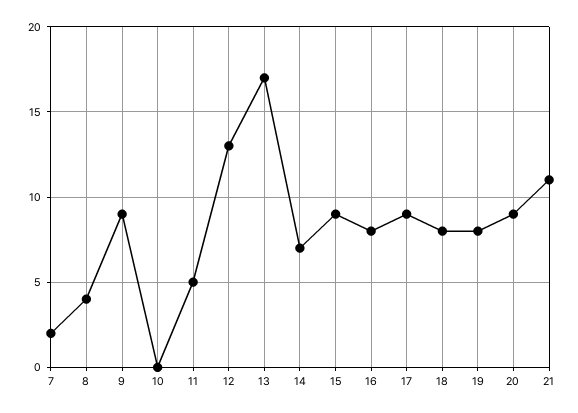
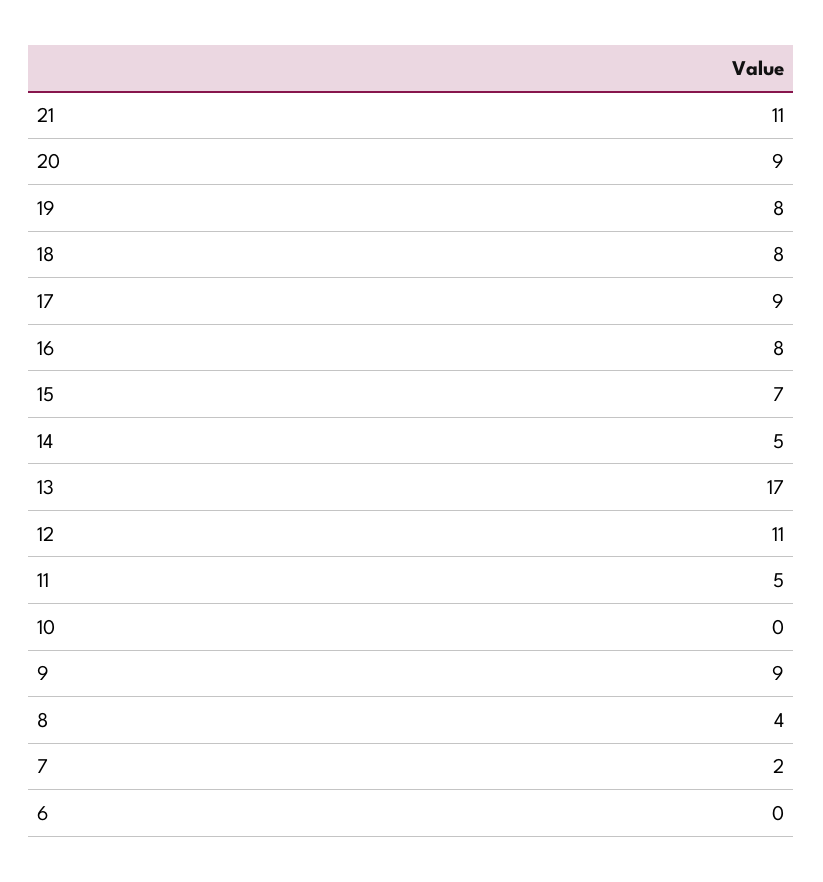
12: 13 -> 11
14: 7 -> 5
15: 9 -> 7
6: none -> 0

